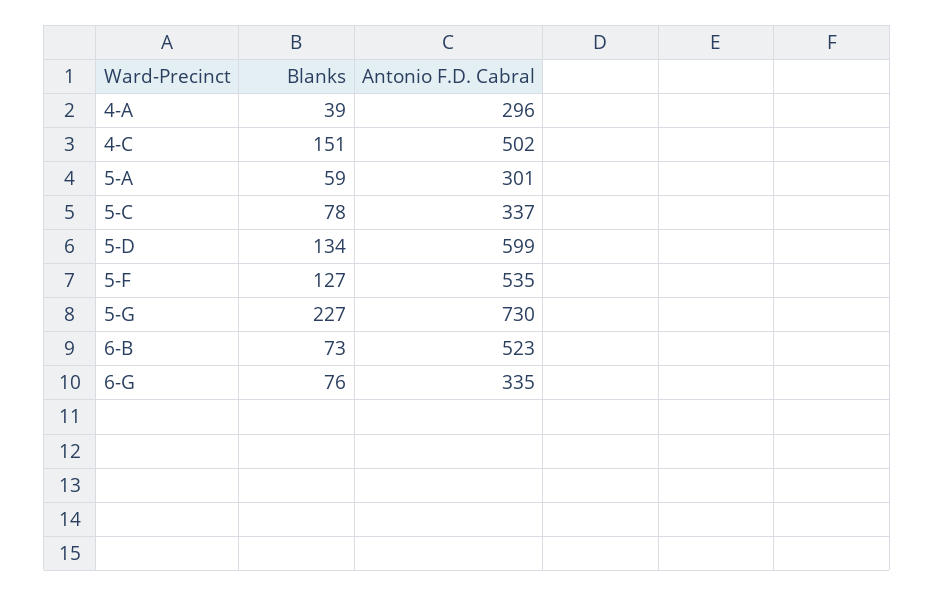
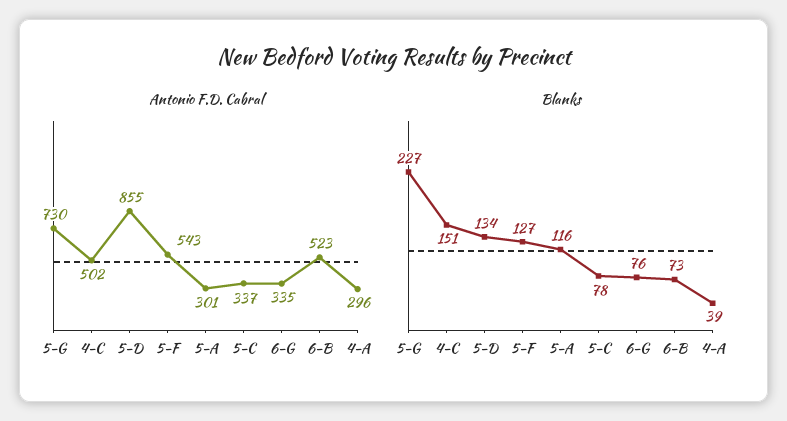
Blanks, 5-A: 59 -> 116
Antonio F.D. Cabral, 5-D: 599 -> 855
Antonio F.D. Cabral, 5-F: 535 -> 543

